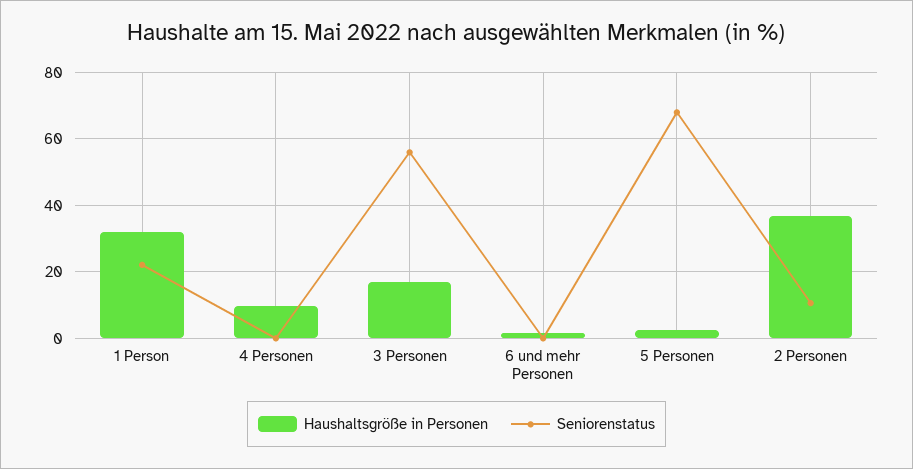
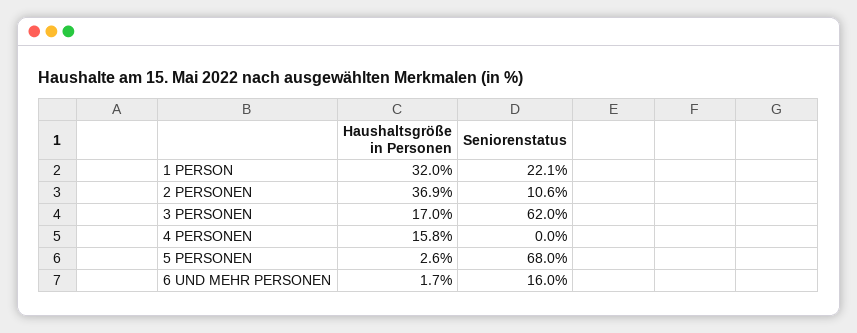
Haushaltsgröße in Personen, 4 Personen: 10 -> 15.8
Seniorenstatus, 3 Personen: 56 -> 62
Seniorenstatus, 6 und mehr Personen: 0 -> 16

